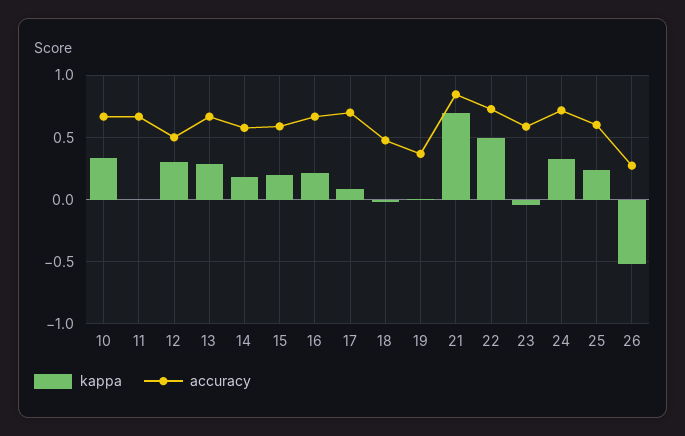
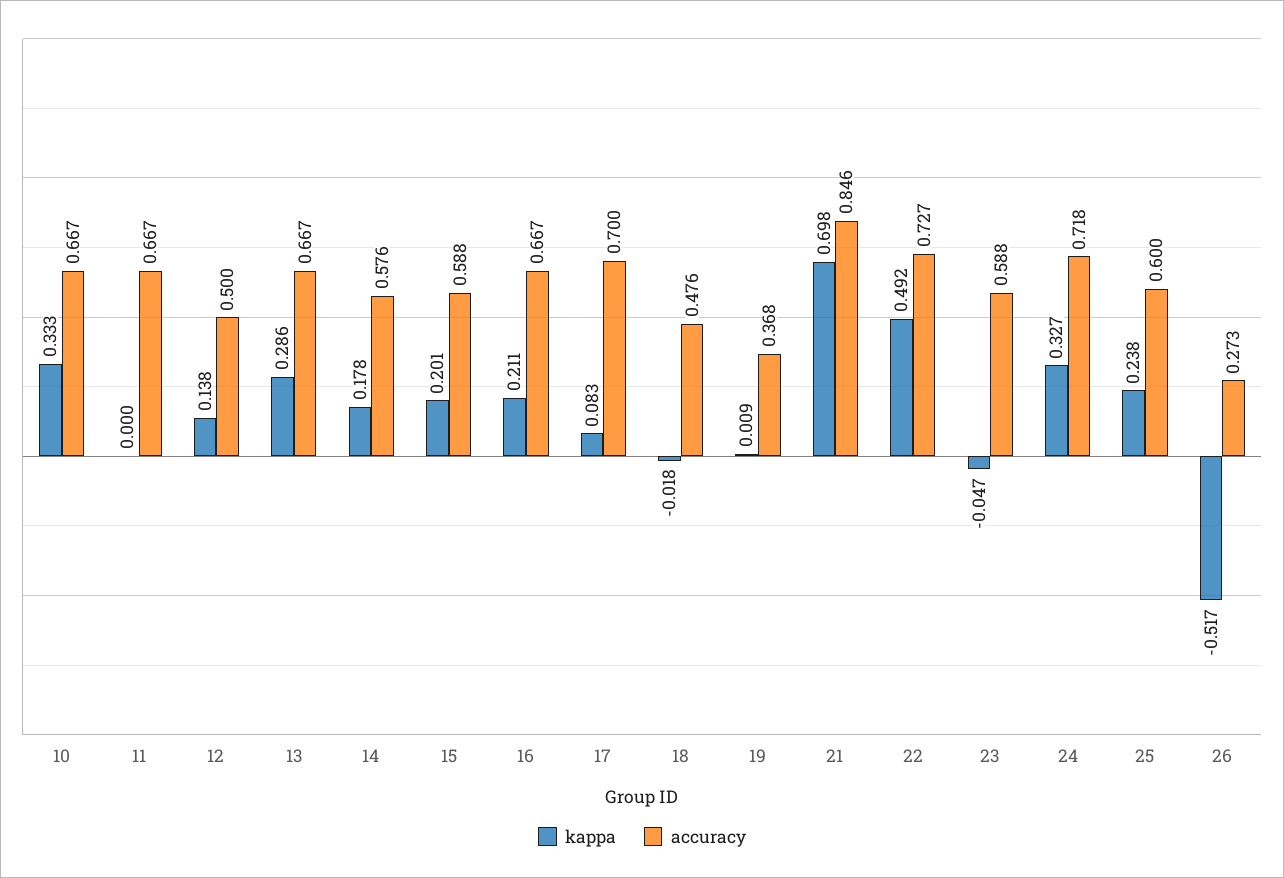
kappa, 12: 0.3 -> 0.138

